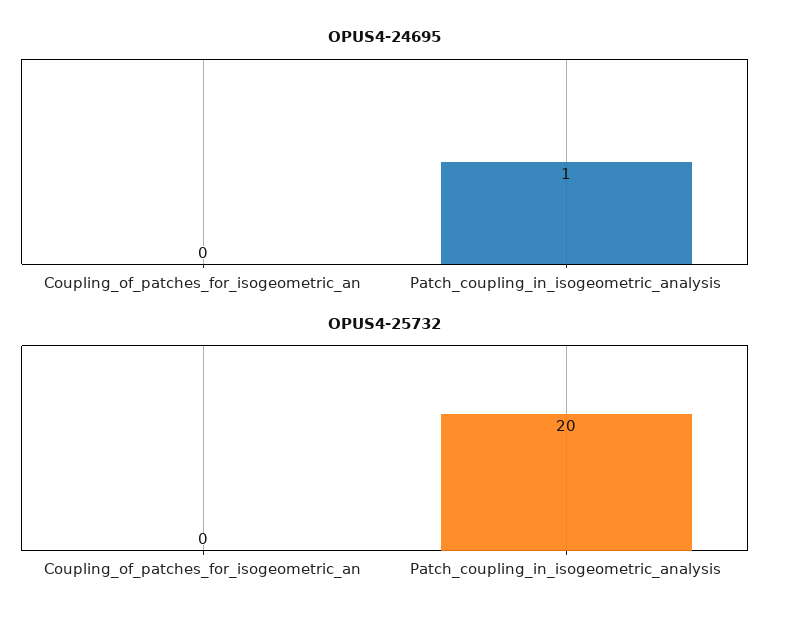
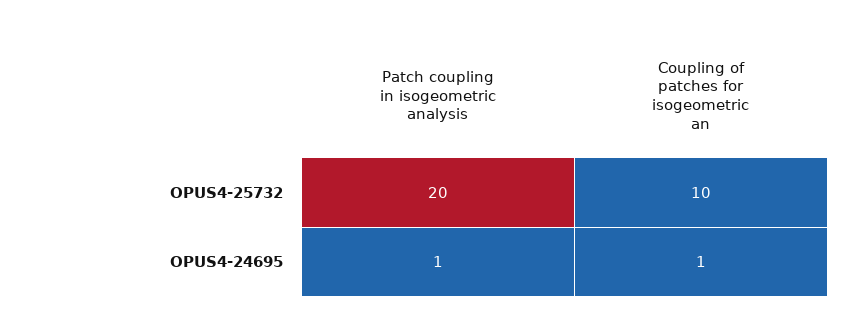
OPUS4-24695, Coupling_of_patches_for_isogeometric_an: 0 -> 1
OPUS4-25732, Coupling_of_patches_for_isogeometric_an: 0 -> 10

